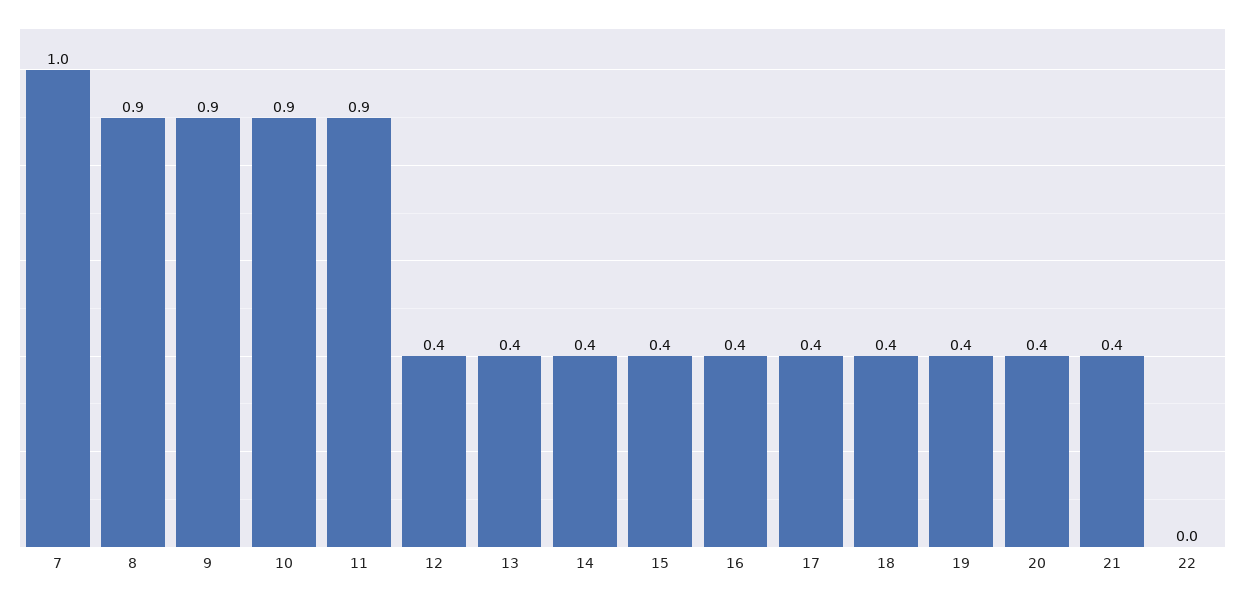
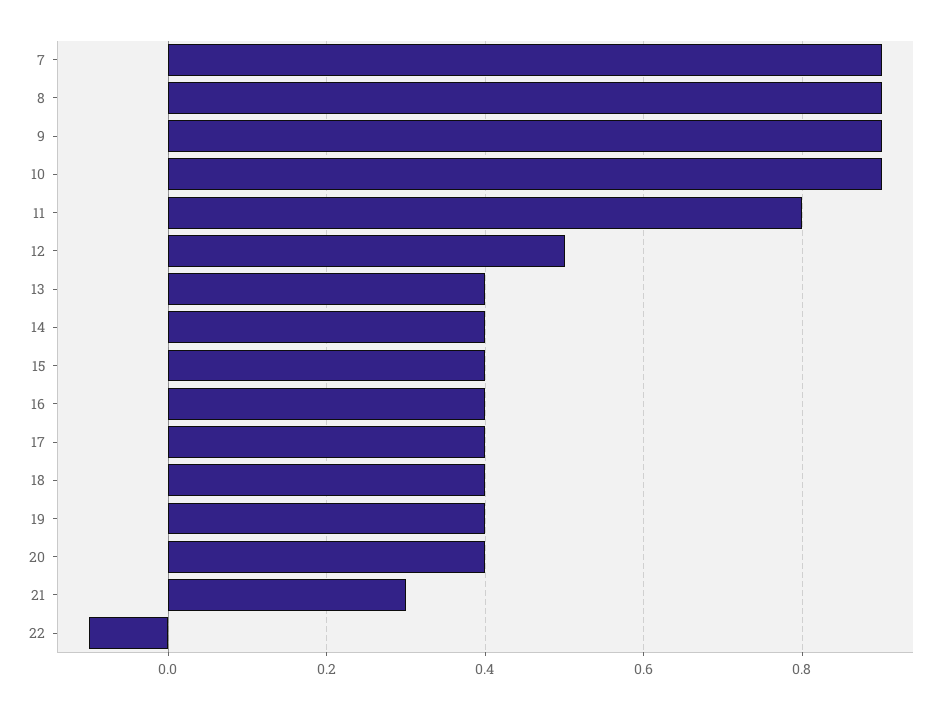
7: 1 -> 0.9
11: 0.9 -> 0.8
12: 0.4 -> 0.5
21: 0.4 -> 0.3
22: 0 -> -0.1

